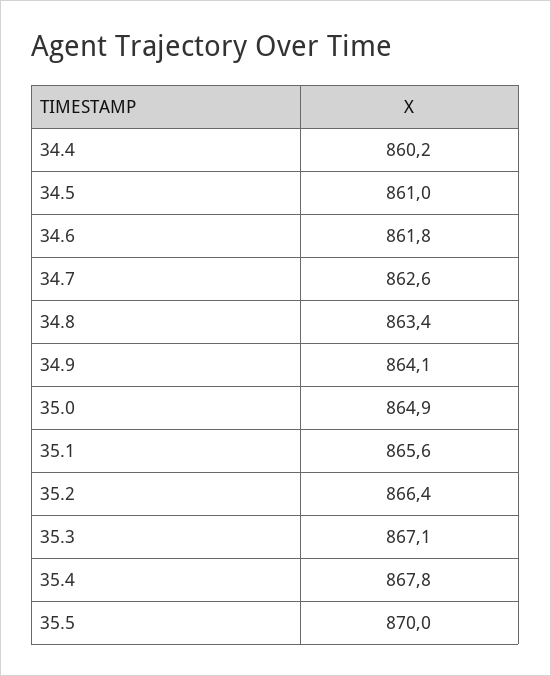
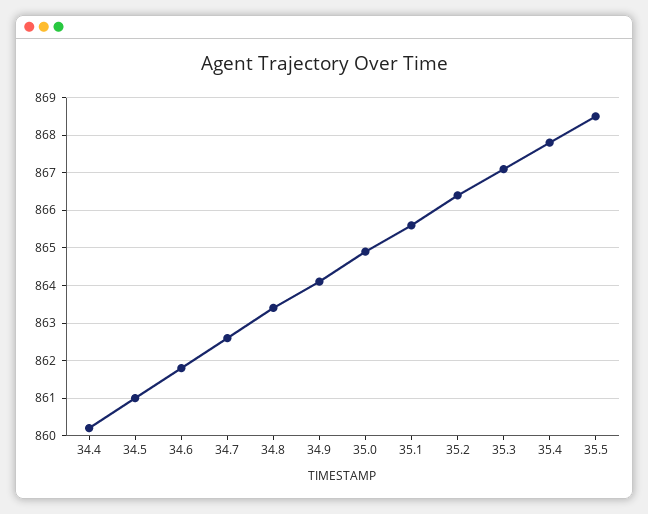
35.5: 870 -> 868.5

